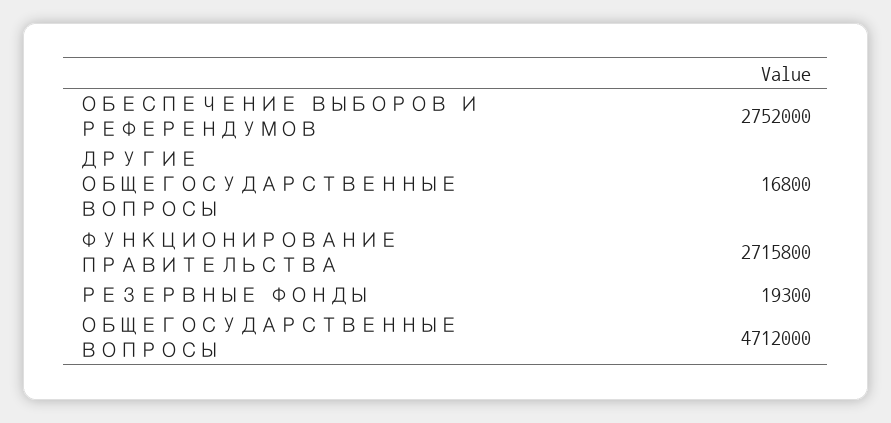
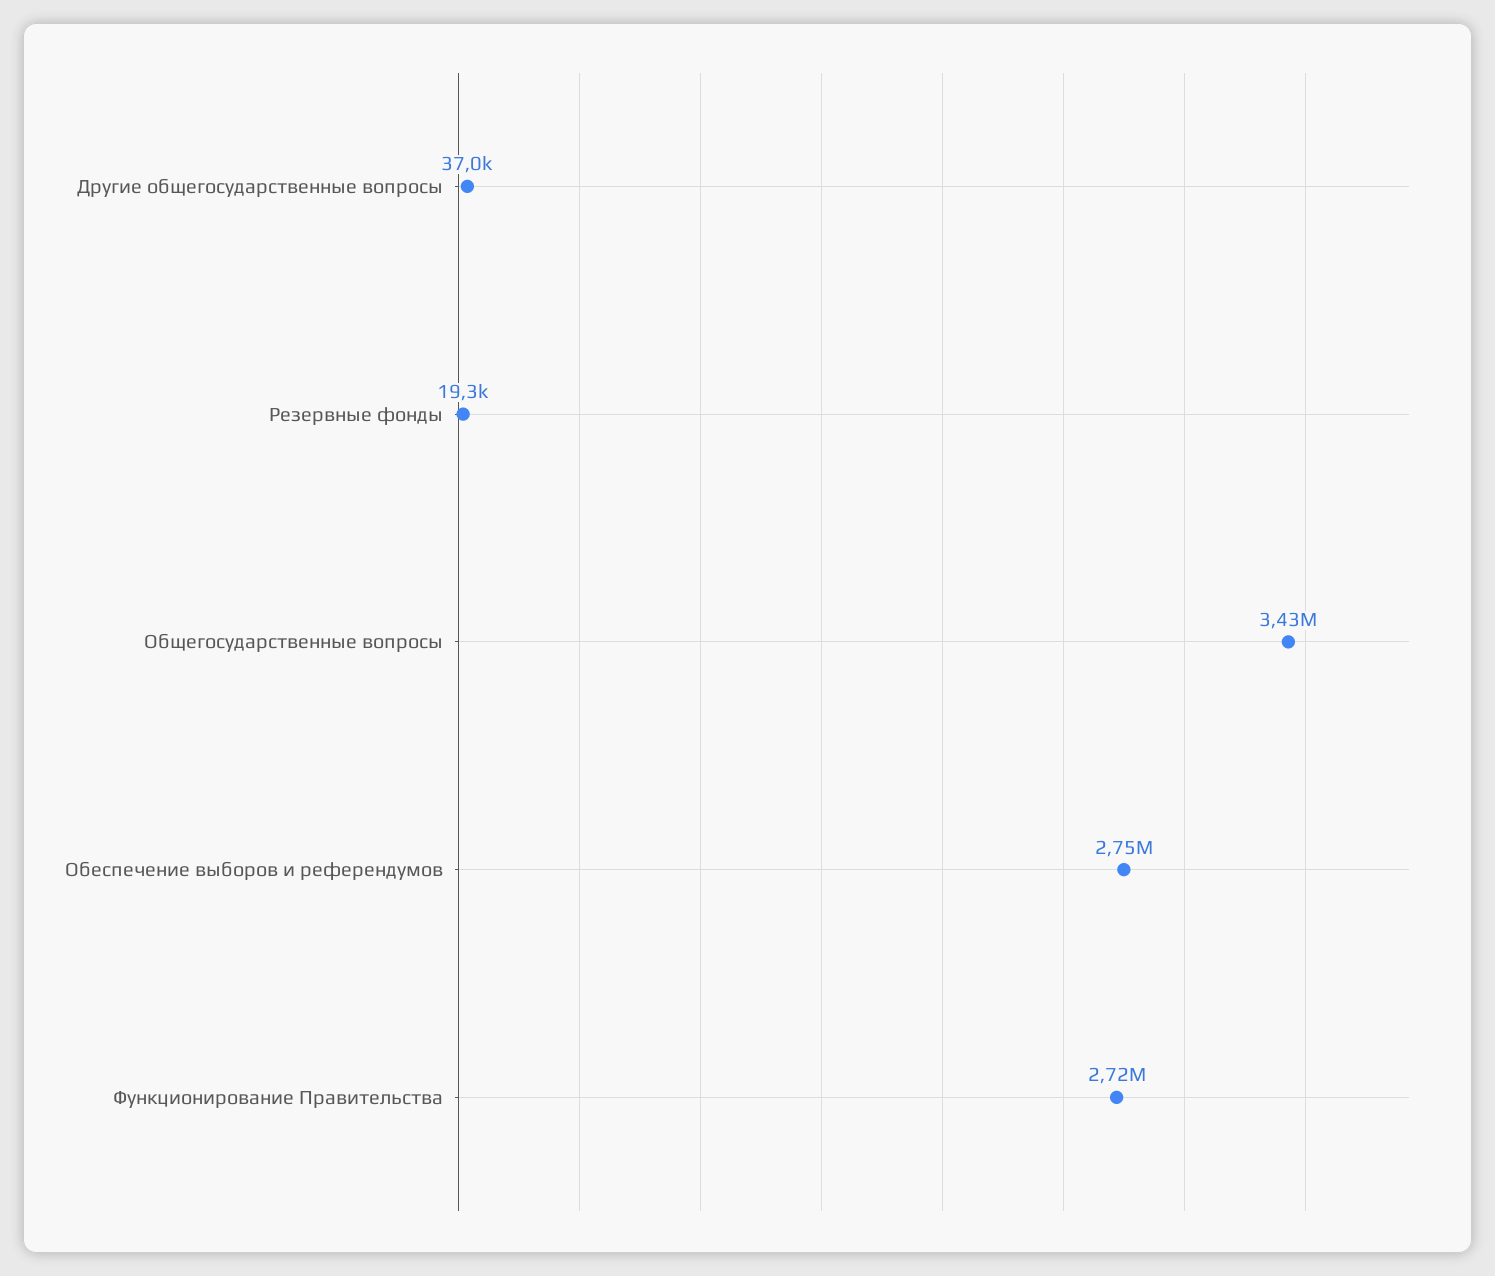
ДРУГИЕ ОБЩЕГОСУДАРСТВЕННЫЕ ВОПРОСЫ: 16800 -> 37000
ОБЩЕГОСУДАРСТВЕННЫЕ ВОПРОСЫ: 4712000 -> 3430000

